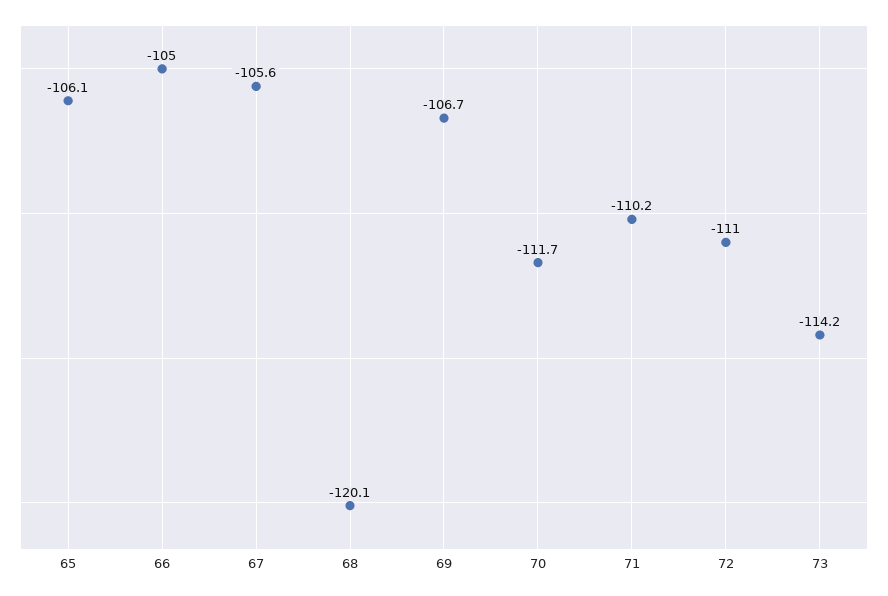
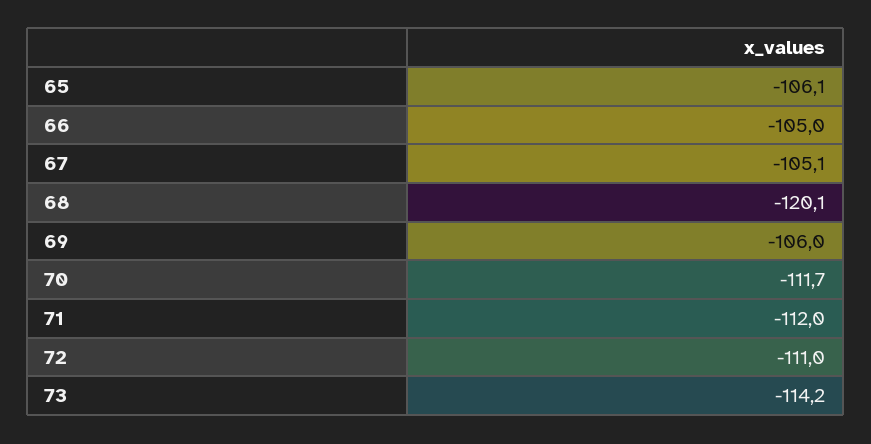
67: -105.6 -> -105.1
69: -106.7 -> -106
71: -110.2 -> -112

